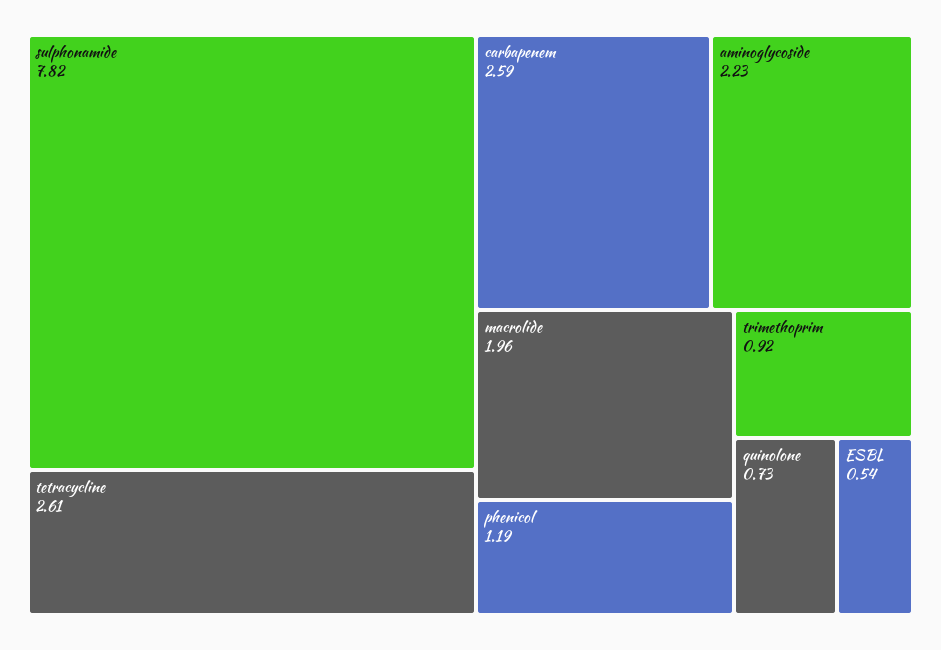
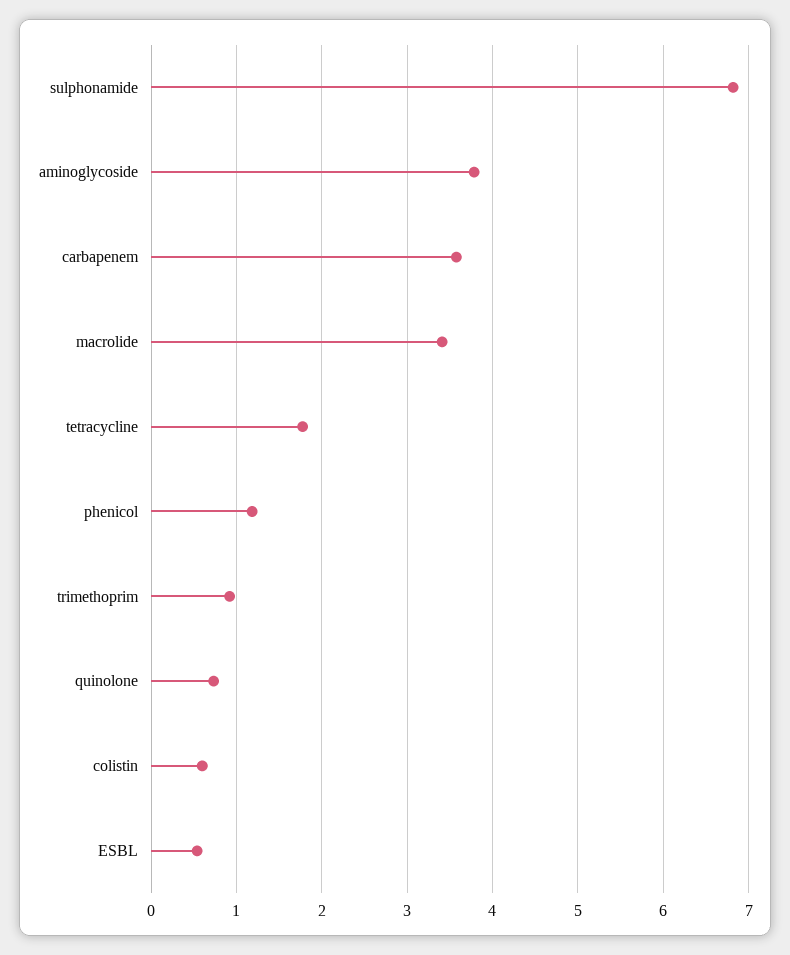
sulphonamide: 7.82 -> 6.8
tetracycline: 2.61 -> 1.8
carbapenem: 2.59 -> 3.6
aminoglycoside: 2.23 -> 3.8
macrolide: 1.96 -> 3.4
colistin: none -> 0.6

